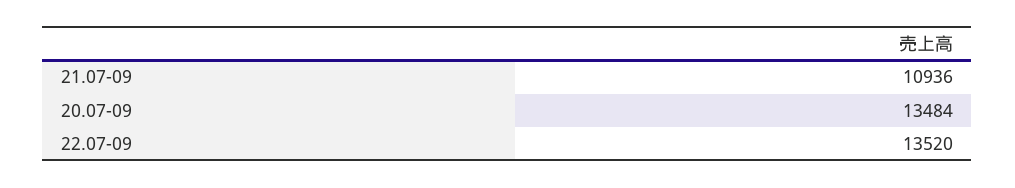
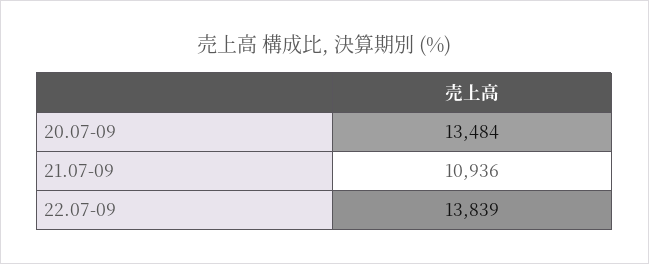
22.07-09: 13520 -> 13839

